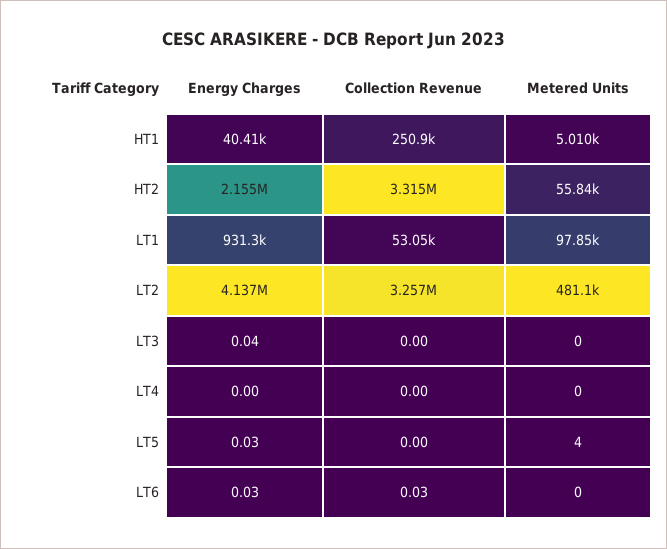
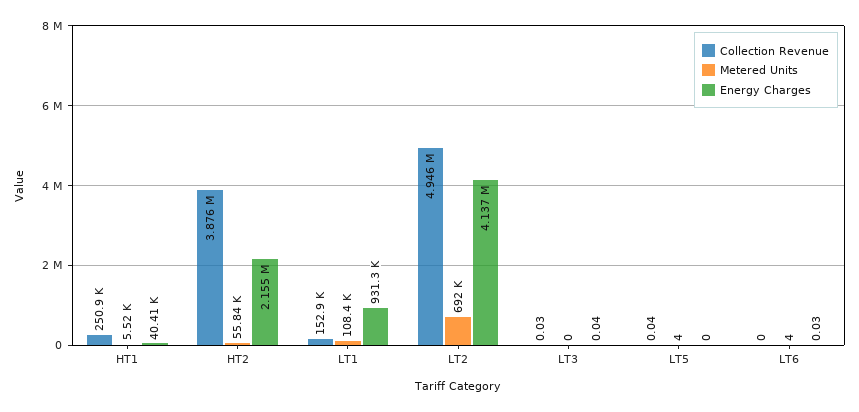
Metered Units, HT1: 5010 -> 5520
Collection Revenue, HT2: 3315000 -> 3876000
Collection Revenue, LT1: 53050 -> 152900
Metered Units, LT1: 97850 -> 108400
Collection Revenue, LT2: 3257000 -> 4946000
Metered Units, LT2: 481100 -> 692000
Collection Revenue, LT3: 0 -> 0.03
Energy Charges, LT4: 0 -> none
Collection Revenue, LT4: 0 -> none
Metered Units, LT4: 0 -> none
Energy Charges, LT5: 0.03 -> 0
Collection Revenue, LT5: 0 -> 0.04
Collection Revenue, LT6: 0.03 -> 0
Metered Units, LT6: 0 -> 4

